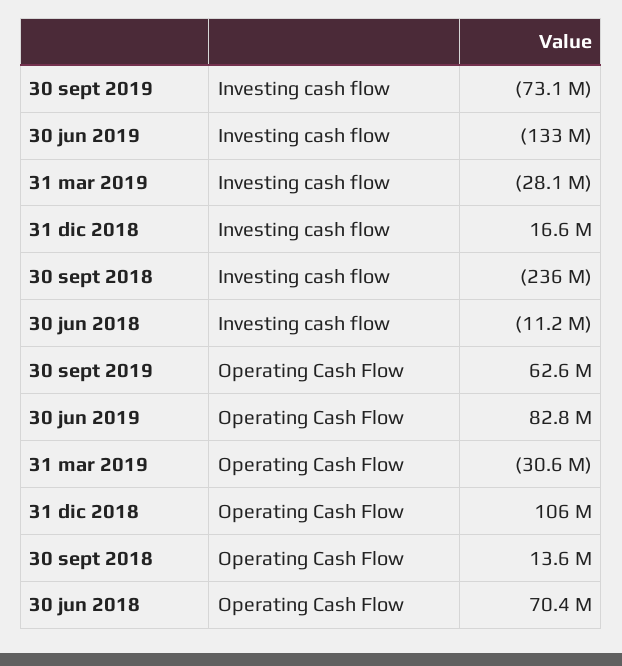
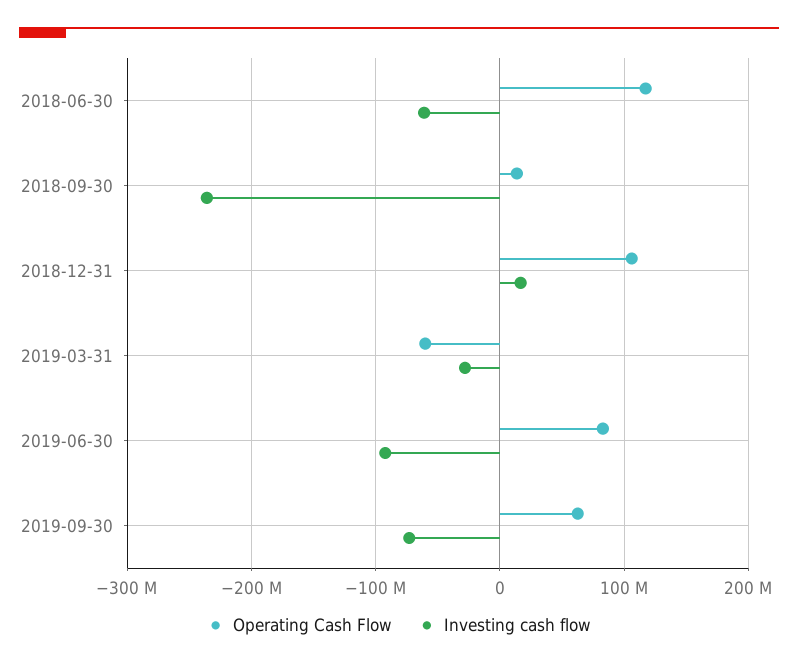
Investing cash flow, 30 jun 2019: -133000000 -> -90000000
Investing cash flow, 30 jun 2018: -11200000 -> -60000000
Operating Cash Flow, 31 mar 2019: -30600000 -> -60000000
Operating Cash Flow, 30 jun 2018: 70400000 -> 120000000

